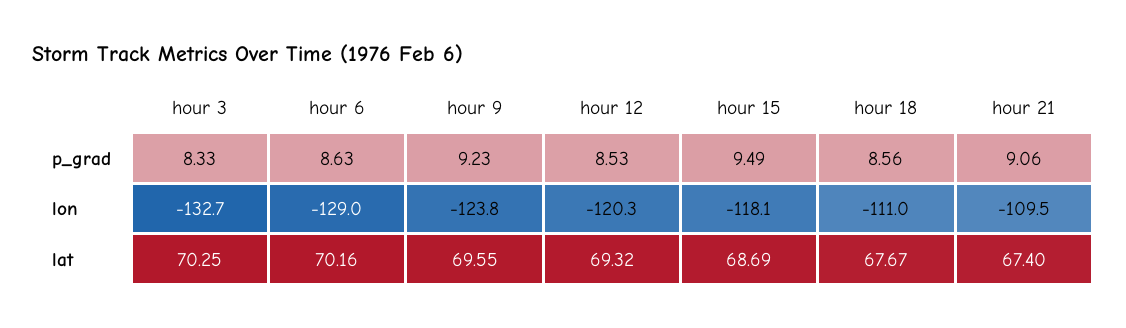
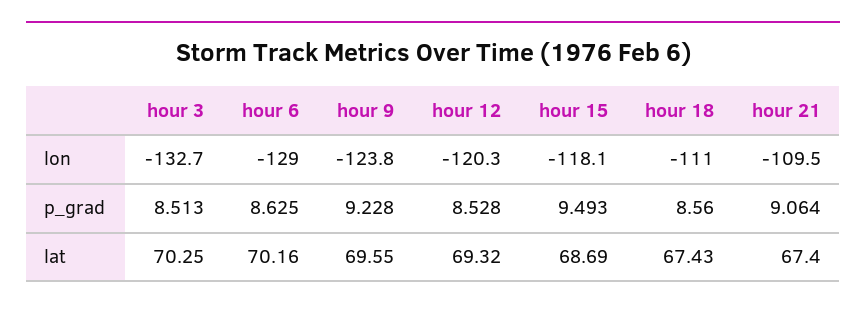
hour 3, p_grad: 8.33 -> 8.513
hour 18, lat: 67.67 -> 67.43

